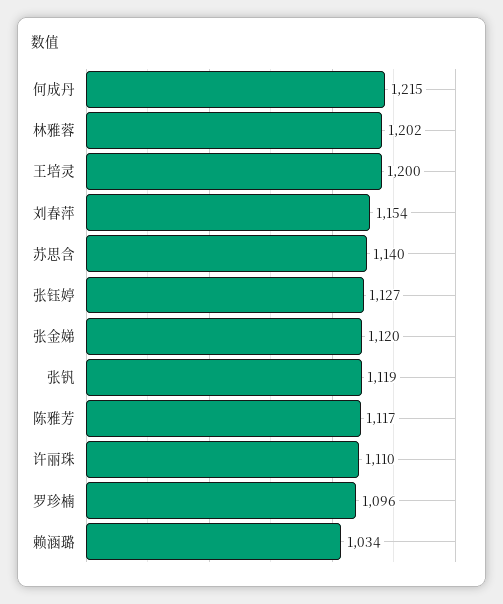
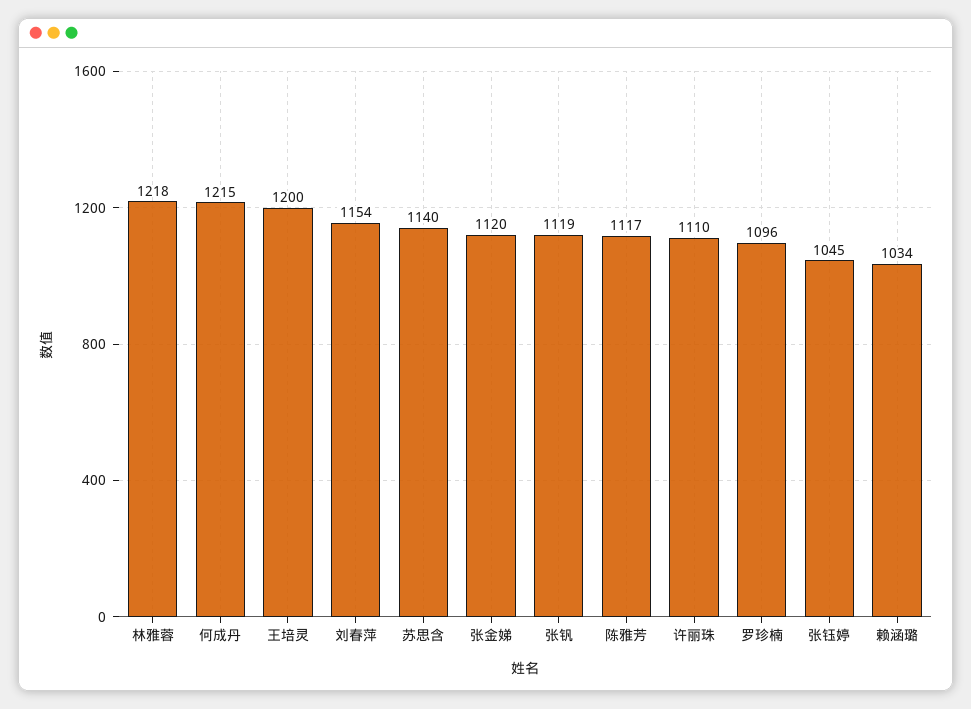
林雅蓉: 1202 -> 1218
张钰婷: 1127 -> 1045

